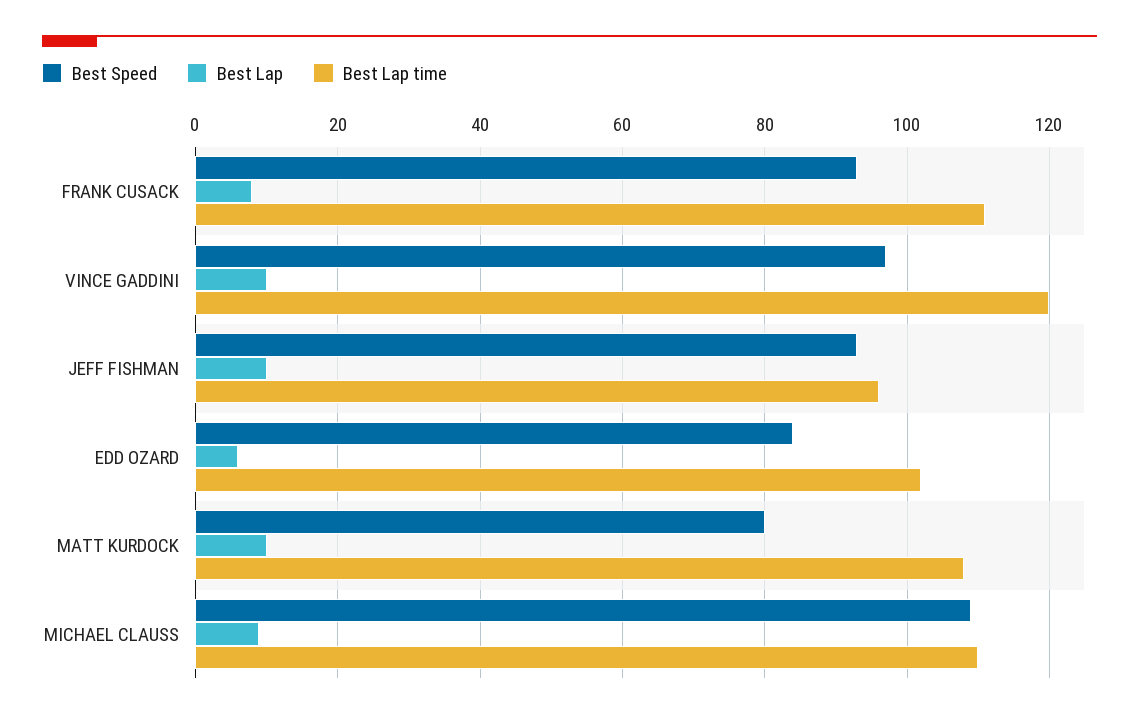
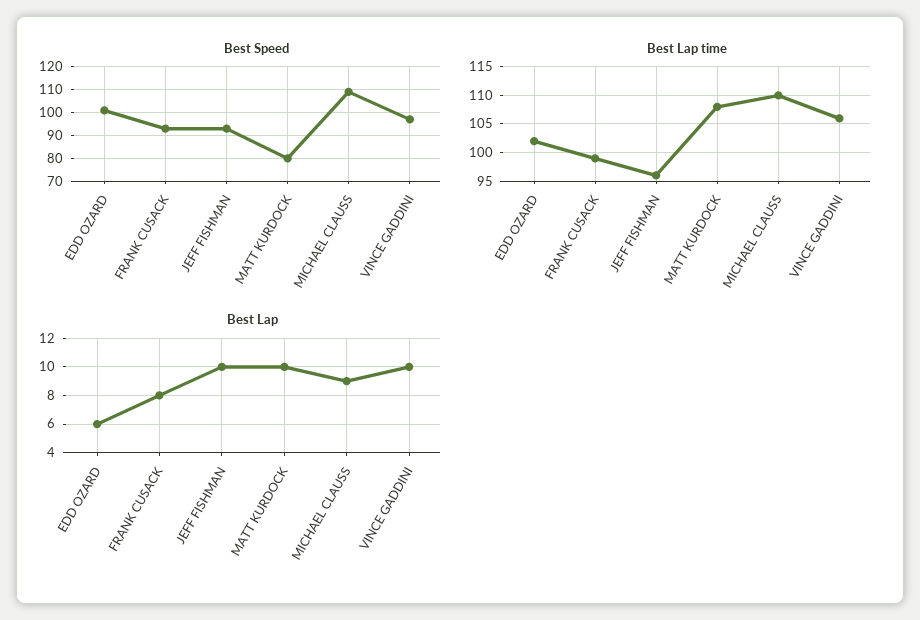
Best Lap time, FRANK CUSACK: 110 -> 100
Best Lap time, VINCE GADDINI: 120 -> 105
Best Speed, EDD OZARD: 85 -> 100

